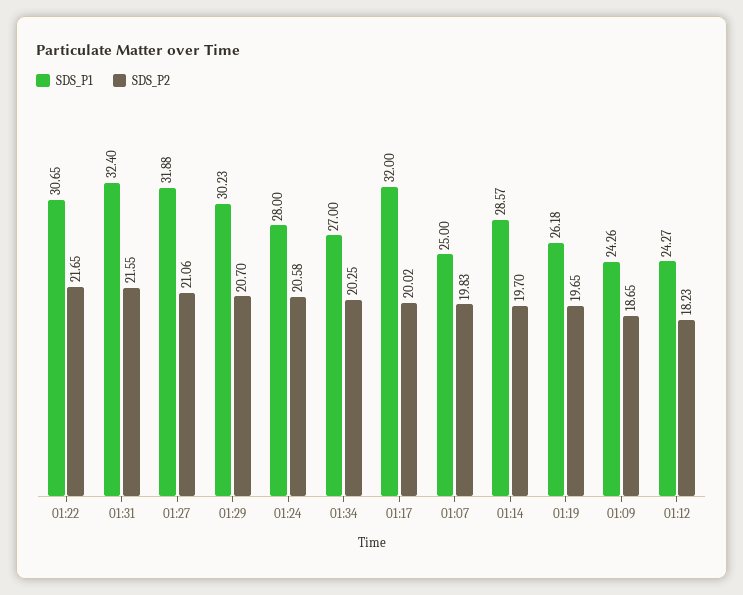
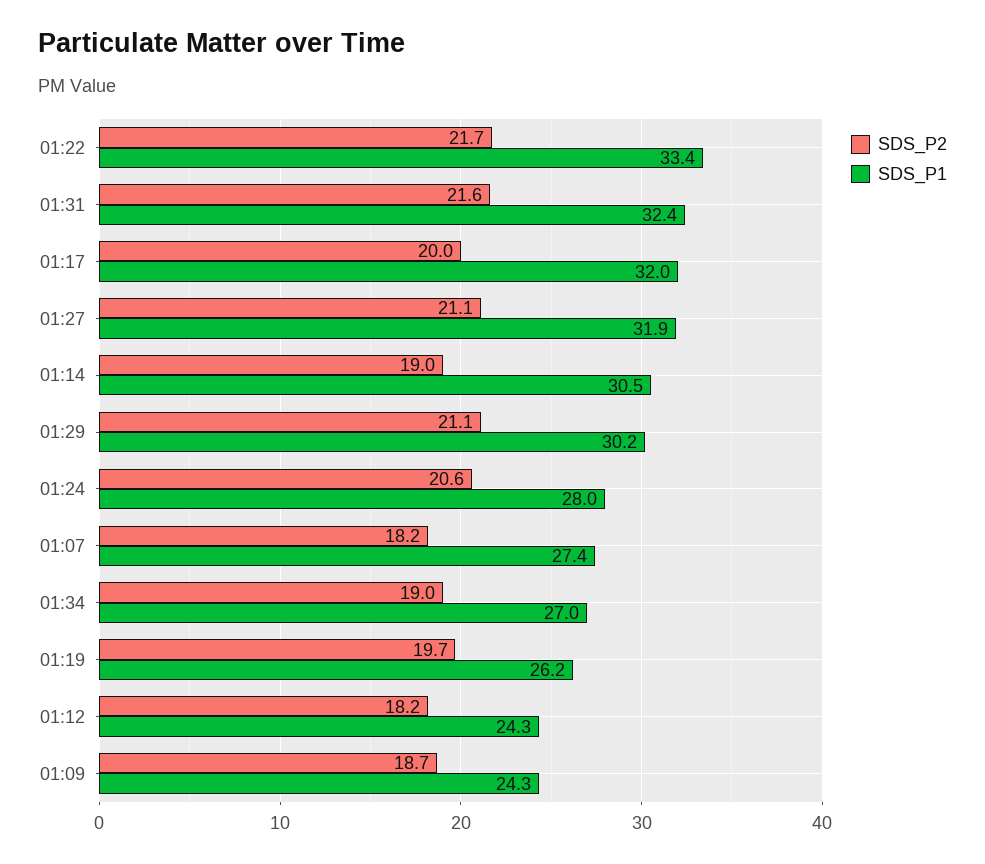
SDS_P1, 01:22: 30.65 -> 33.4
SDS_P2, 01:29: 20.7 -> 21.1
SDS_P2, 01:34: 20.25 -> 19
SDS_P1, 01:07: 25 -> 27.4
SDS_P2, 01:07: 19.83 -> 18.2
SDS_P1, 01:14: 28.57 -> 30.5
SDS_P2, 01:14: 19.7 -> 19

